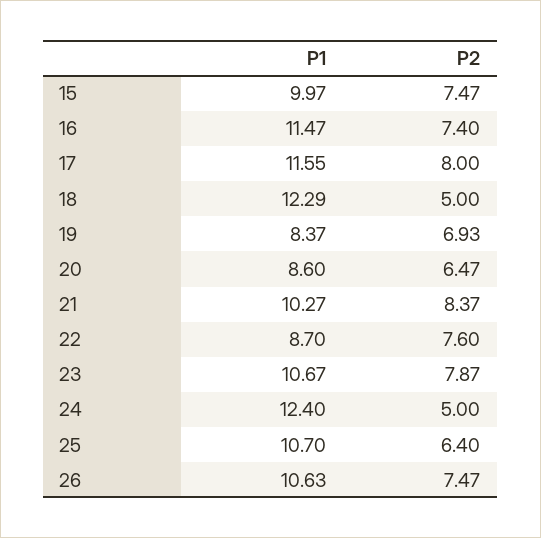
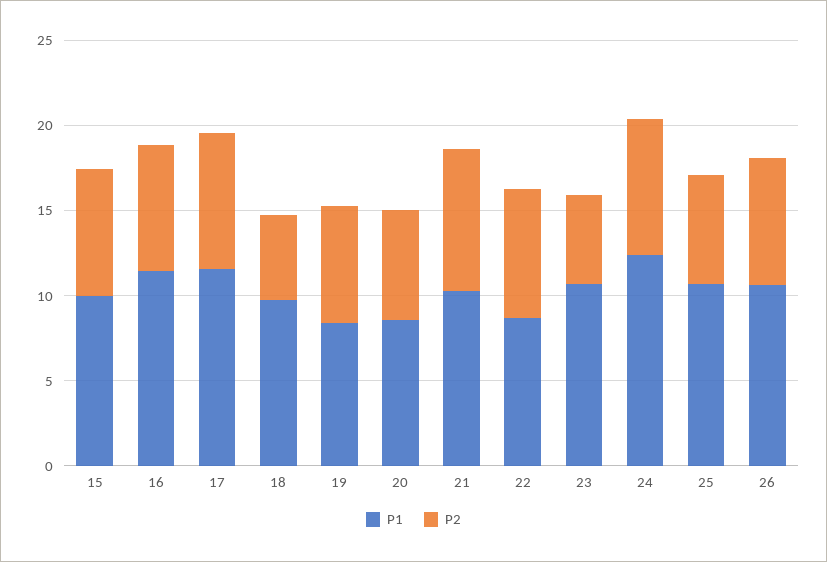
P1, 18: 12.29 -> 10
P2, 23: 7.87 -> 5
P2, 24: 5 -> 8

